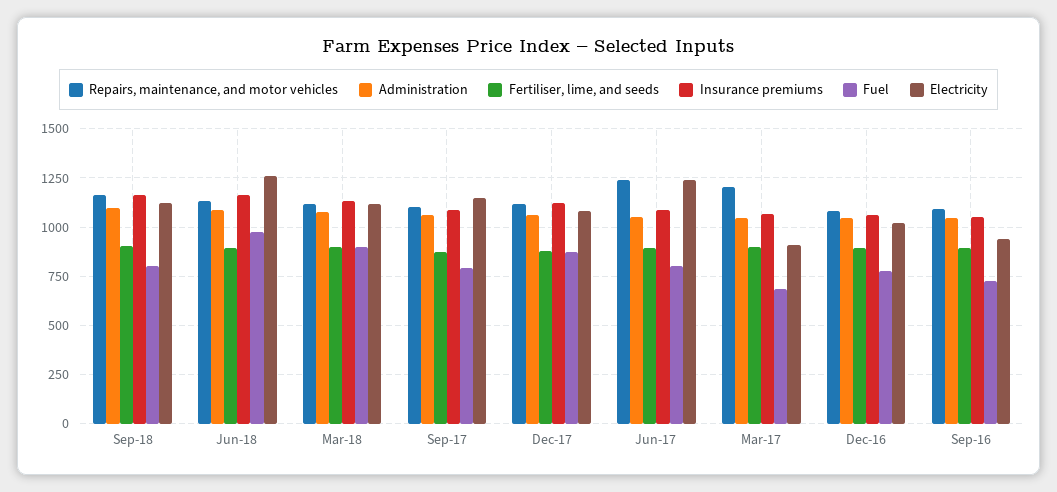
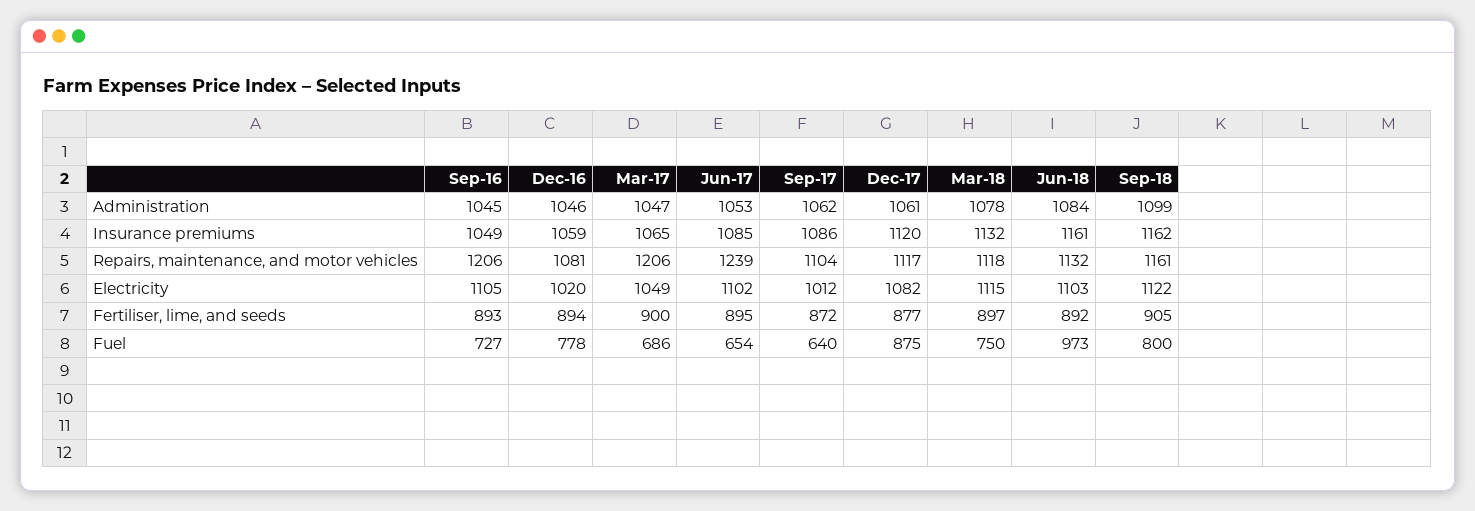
Electricity, Jun-18: 1250 -> 1103
Fuel, Mar-18: 900 -> 750
Fuel, Sep-17: 800 -> 640
Electricity, Sep-17: 1150 -> 1012
Fuel, Jun-17: 800 -> 654
Electricity, Jun-17: 1250 -> 1102
Electricity, Mar-17: 900 -> 1049
Repairs, maintenance, and motor vehicles, Sep-16: 1100 -> 1206
Electricity, Sep-16: 950 -> 1105

